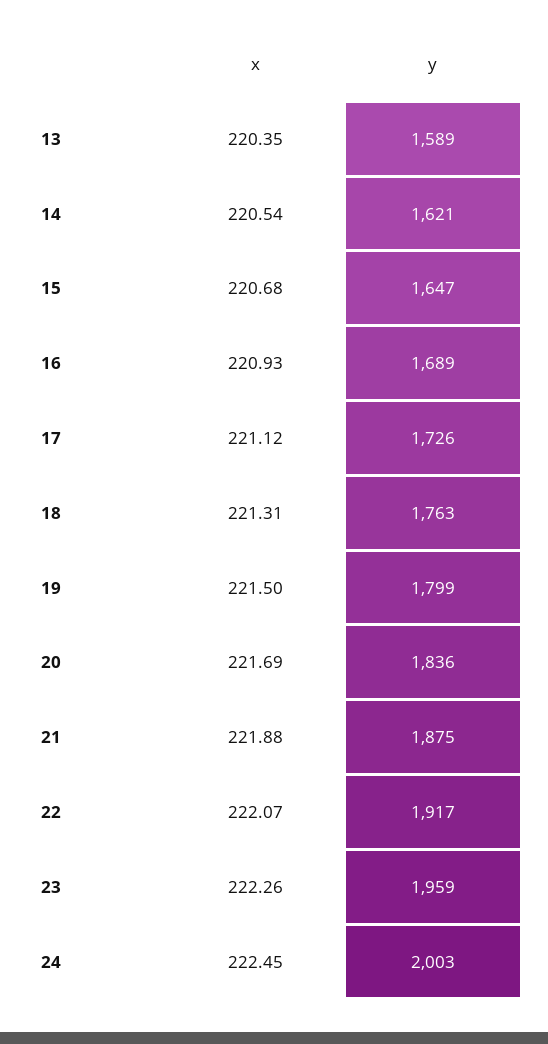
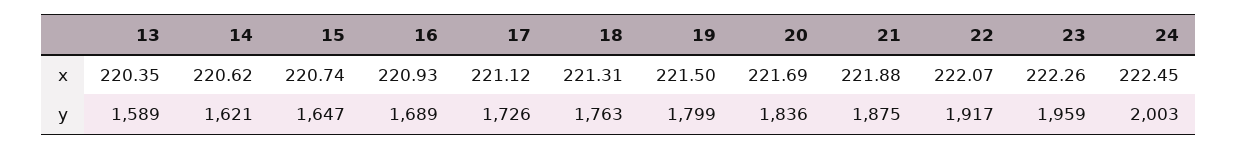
x, 14: 220.54 -> 220.62
x, 15: 220.68 -> 220.74

